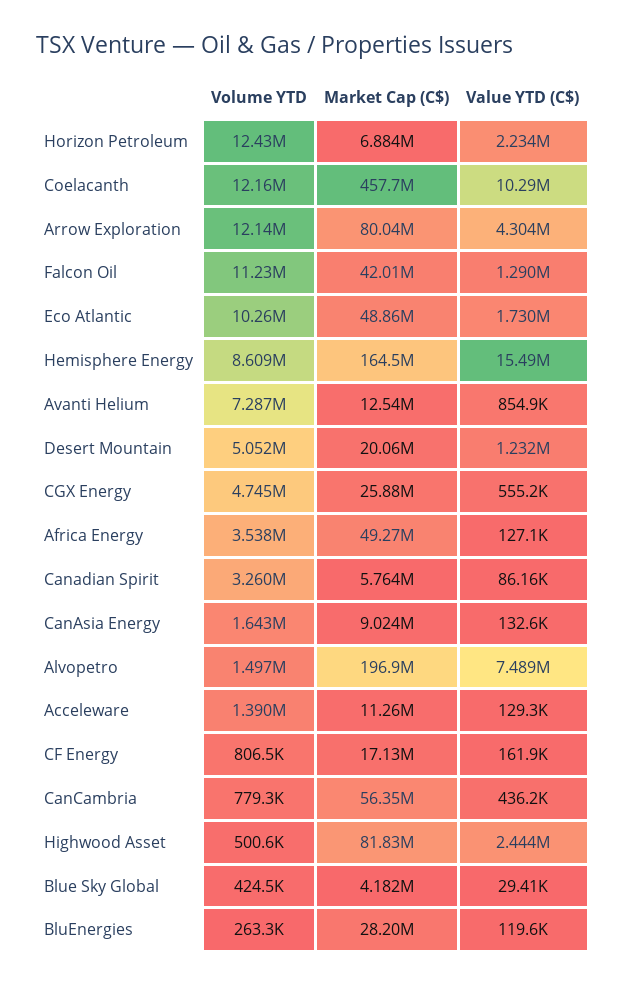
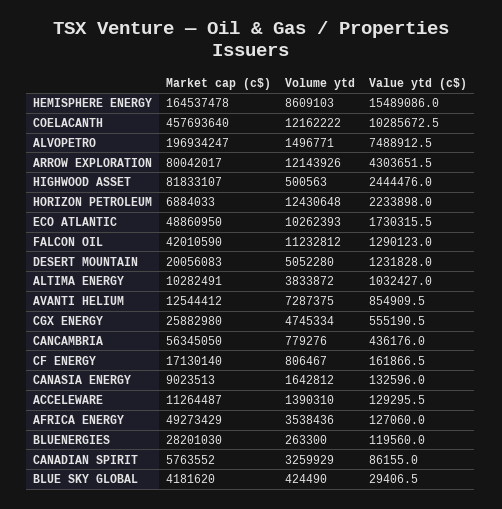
Market Cap (C$), ALTIMA ENERGY: none -> 10282491
Volume YTD, ALTIMA ENERGY: none -> 3833872
Value YTD (C$), ALTIMA ENERGY: none -> 1032427

